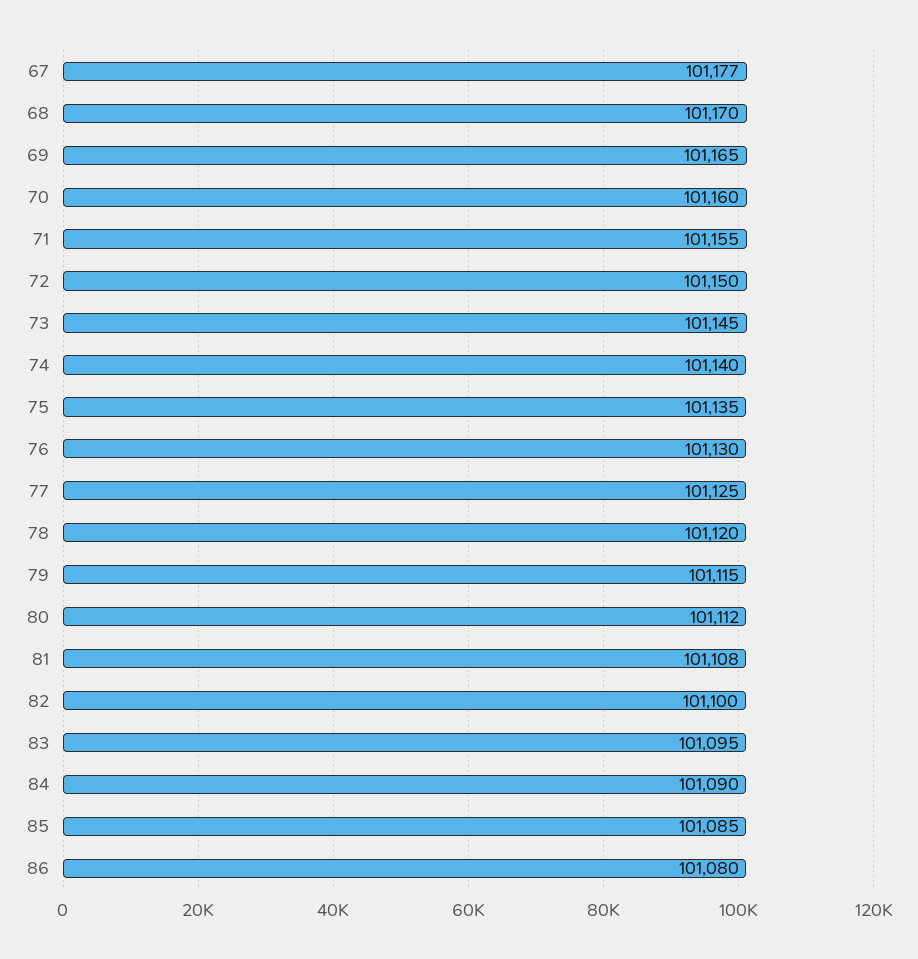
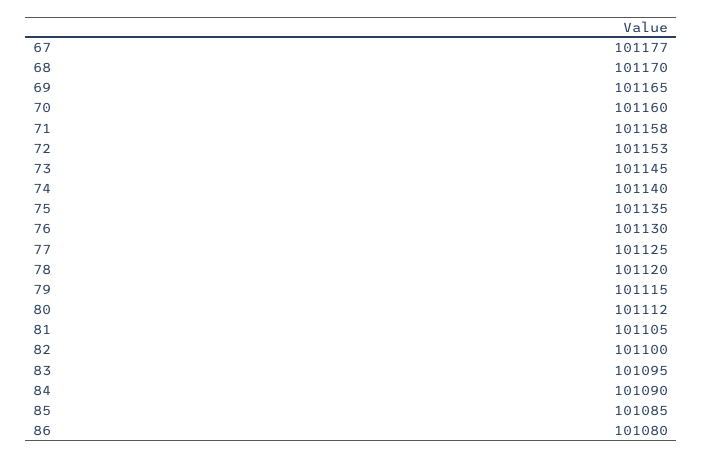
71: 101155 -> 101158
72: 101150 -> 101153
81: 101108 -> 101105

